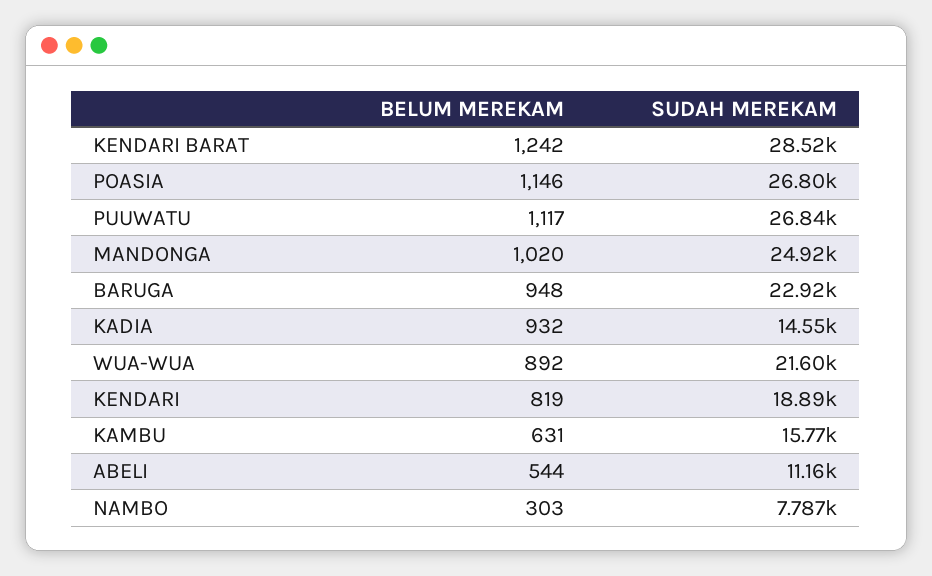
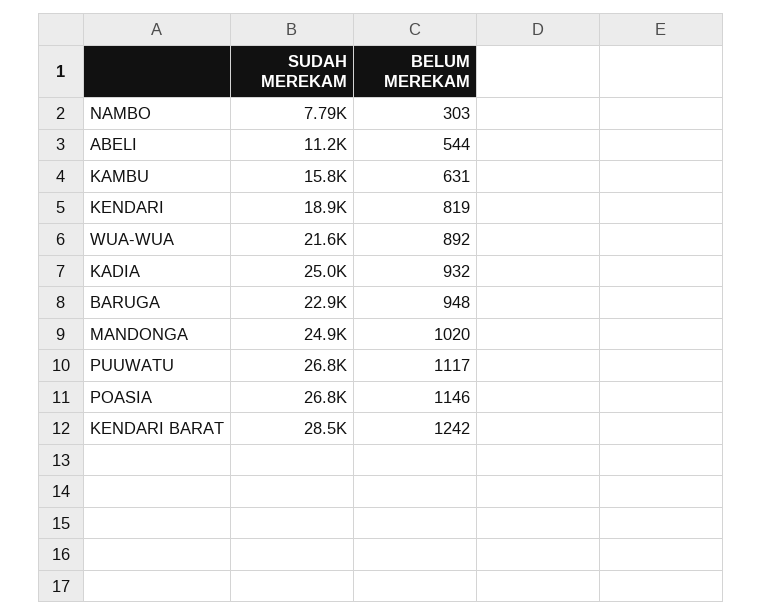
SUDAH MEREKAM, KADIA: 14550 -> 25000

